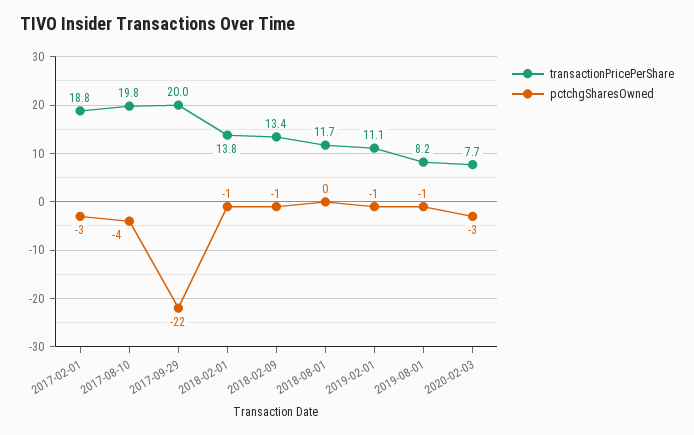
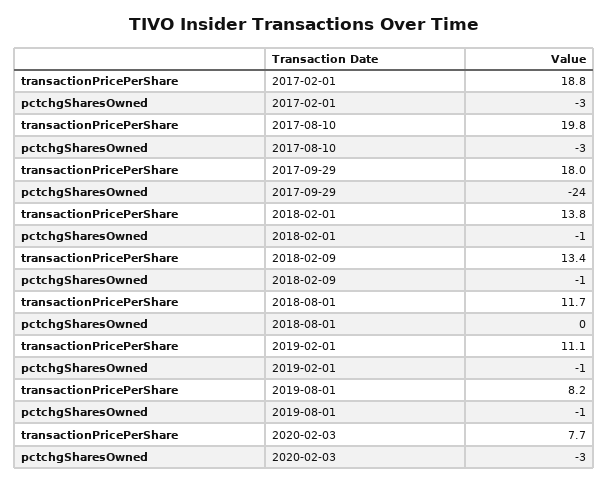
pctchgSharesOwned, 2017-08-10: -4 -> -3
transactionPricePerShare, 2017-09-29: 20 -> 18
pctchgSharesOwned, 2017-09-29: -22 -> -24

